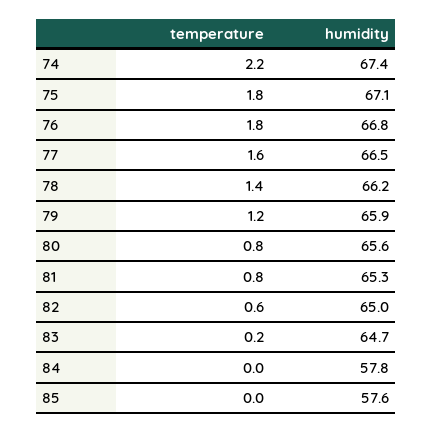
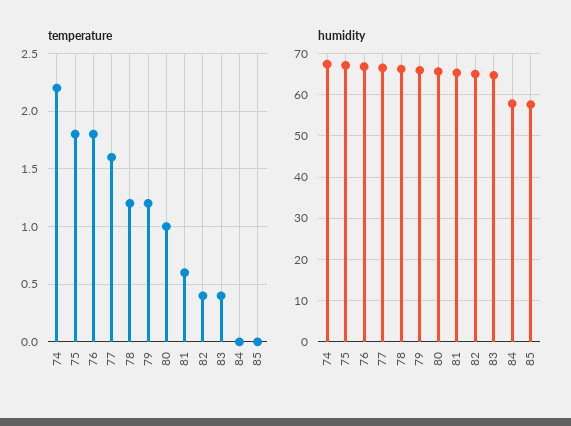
temperature, 78: 1.4 -> 1.2
temperature, 80: 0.8 -> 1
temperature, 81: 0.8 -> 0.6
temperature, 82: 0.6 -> 0.4
temperature, 83: 0.2 -> 0.4

